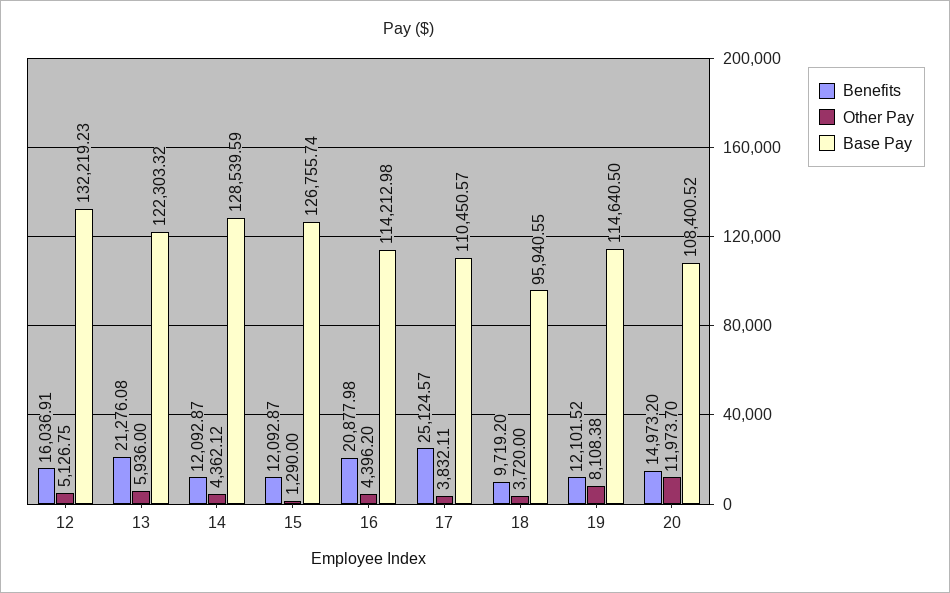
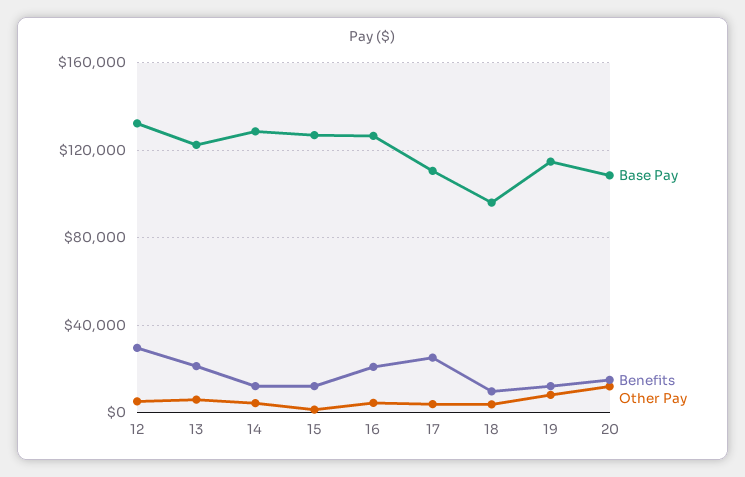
Benefits, 12: 16036.91 -> 30000
Base Pay, 16: 114212.98 -> 125000

